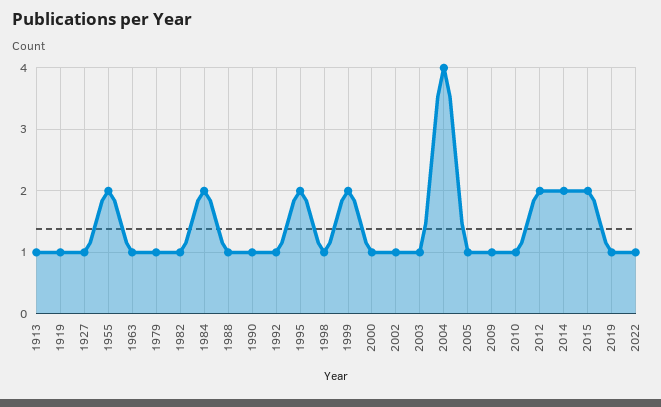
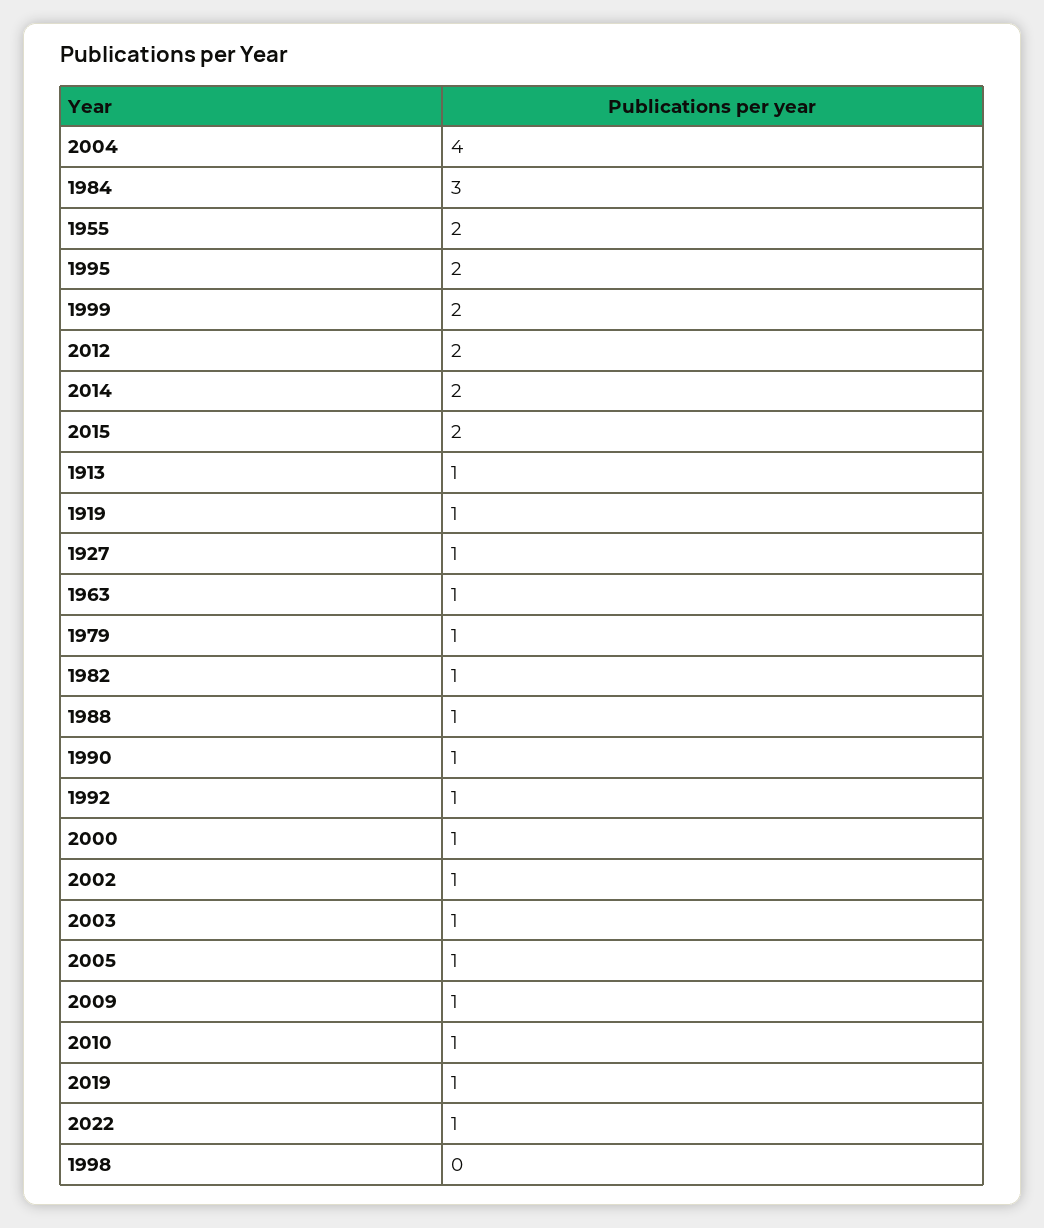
1984: 2 -> 3
1998: 1 -> 0

